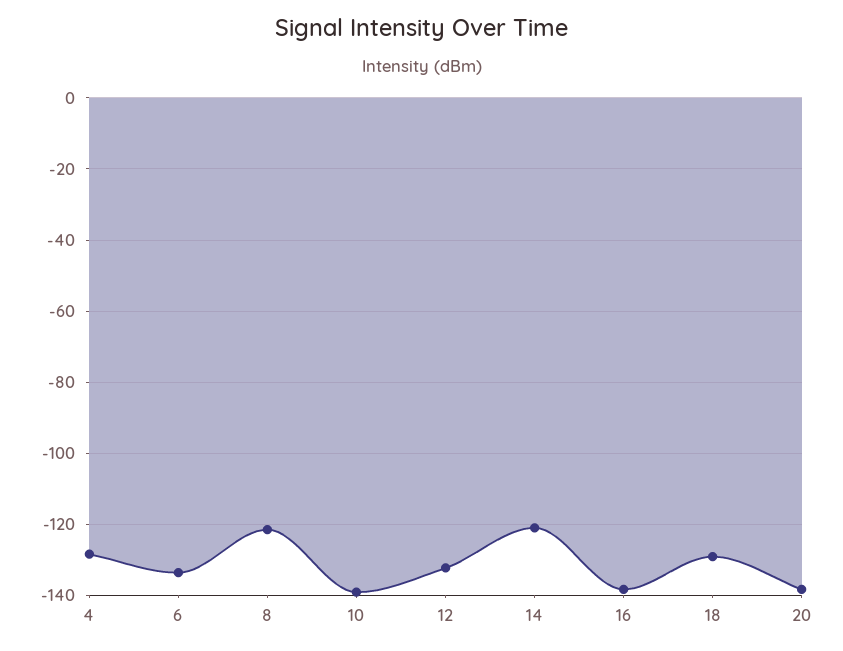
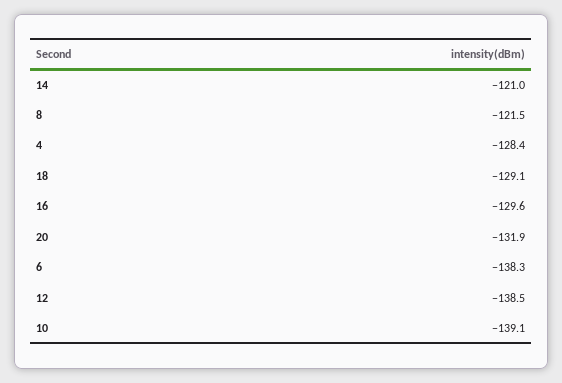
6: -134 -> -138.3
12: -132 -> -138.5
16: -138 -> -129.6
20: -138 -> -131.9

